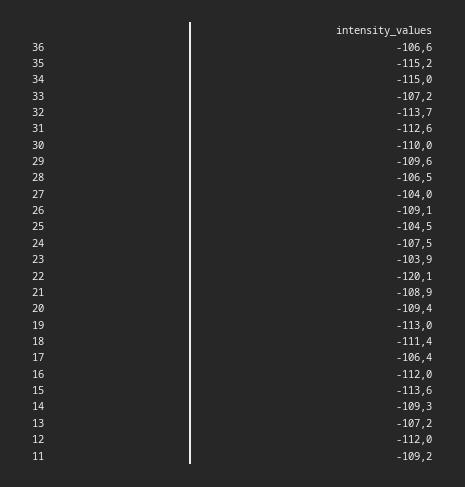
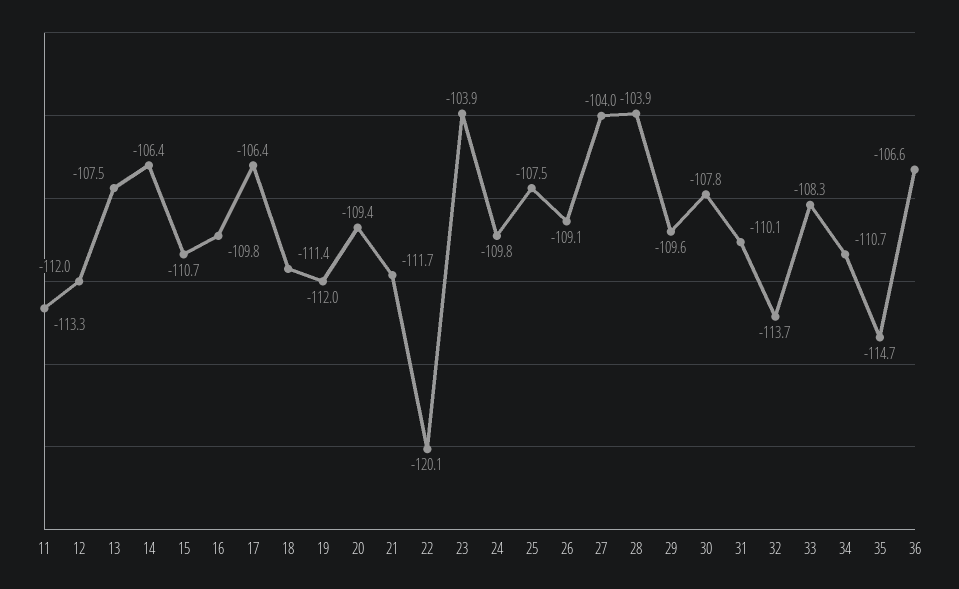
35: -115.2 -> -114.7
34: -115 -> -110.7
33: -107.2 -> -108.3
31: -112.6 -> -110.1
30: -110 -> -107.8
28: -106.5 -> -103.9
25: -104.5 -> -107.5
24: -107.5 -> -109.8
21: -108.9 -> -111.7
19: -113 -> -112
16: -112 -> -109.8
15: -113.6 -> -110.7
14: -109.3 -> -106.4
13: -107.2 -> -107.5
11: -109.2 -> -113.3

